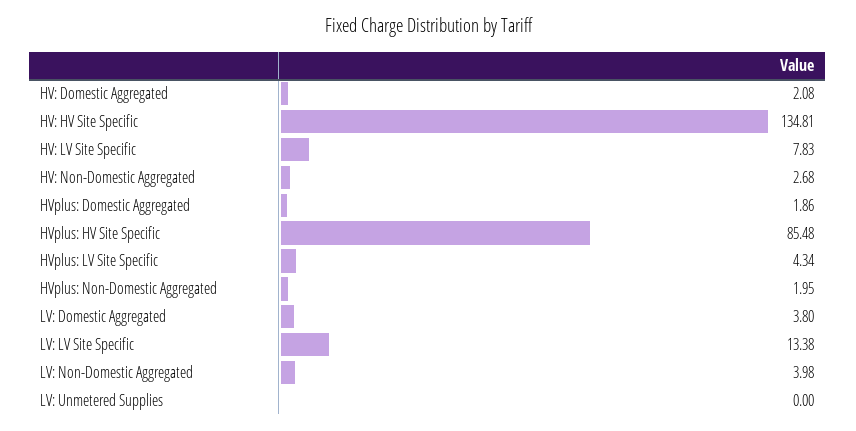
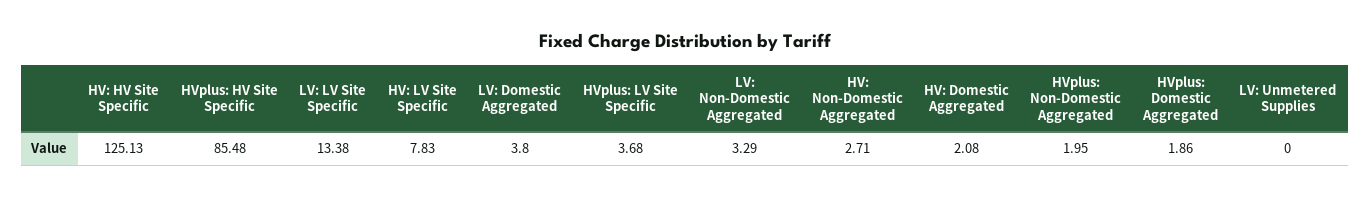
HV: HV Site Specific: 134.81 -> 125.13
HV: Non-Domestic Aggregated: 2.68 -> 2.71
HVplus: LV Site Specific: 4.34 -> 3.68
LV: Non-Domestic Aggregated: 3.98 -> 3.29

